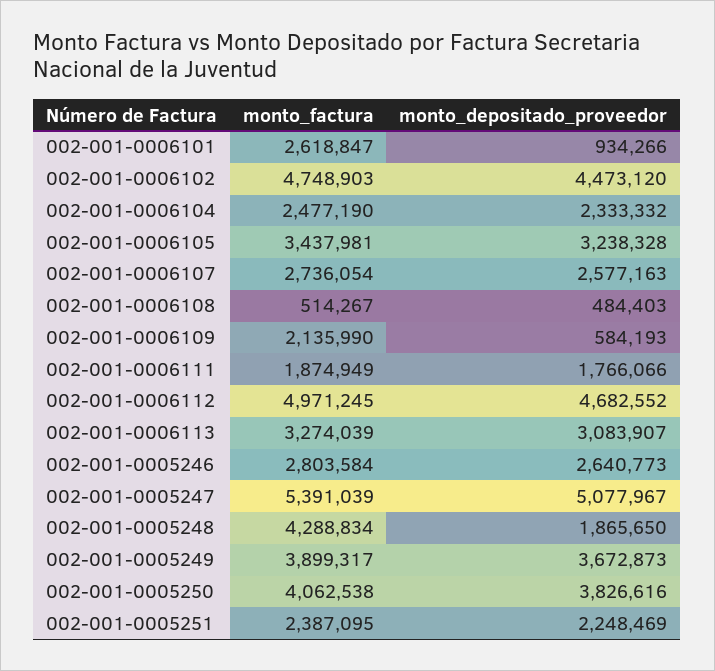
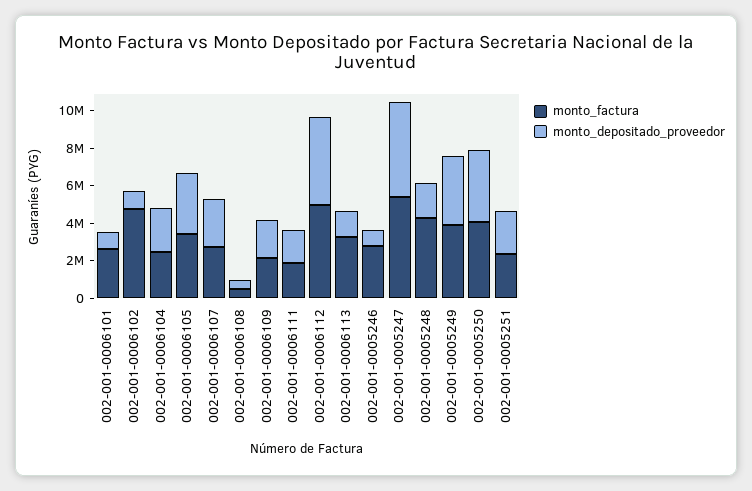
monto_depositado_proveedor, 002-001-0006102: 4473120 -> 1000000
monto_depositado_proveedor, 002-001-0006109: 584193 -> 2000000
monto_depositado_proveedor, 002-001-0006113: 3083907 -> 1500000
monto_depositado_proveedor, 002-001-0005246: 2640773 -> 1000000

